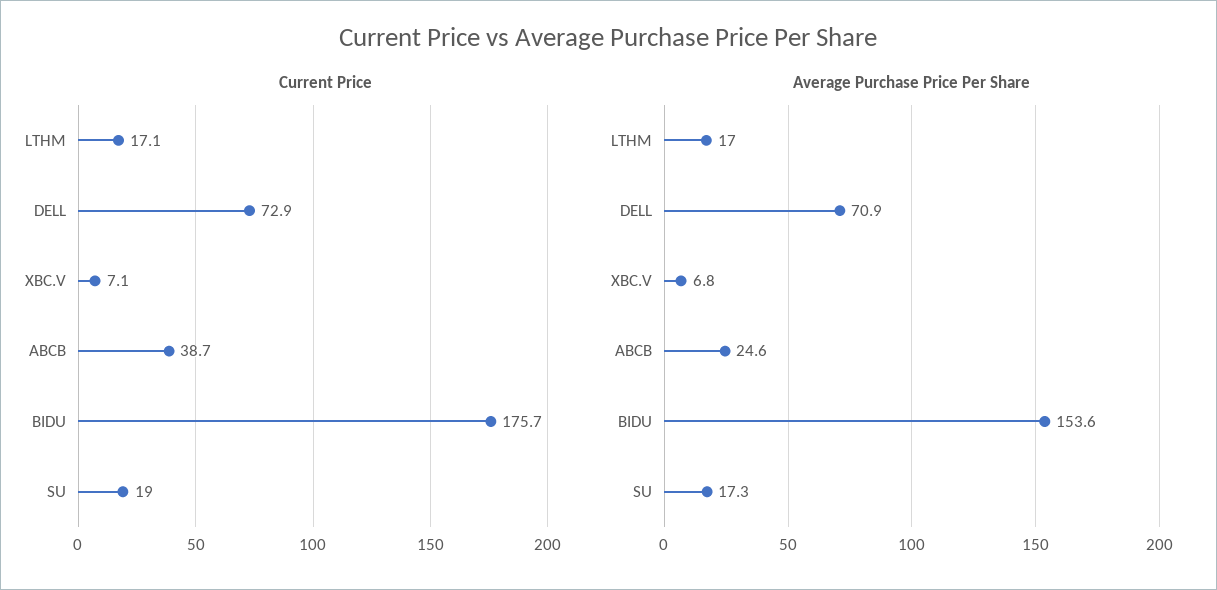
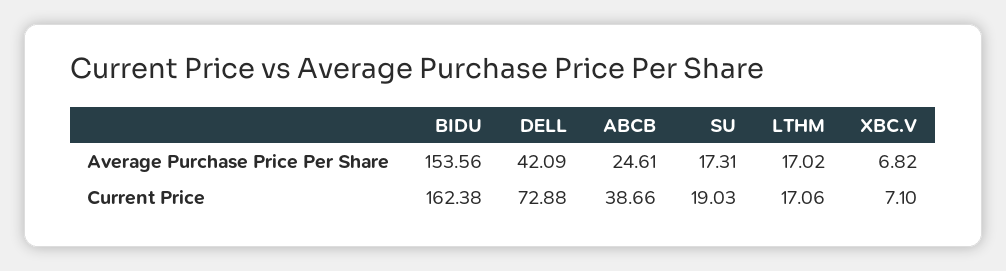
Current Price, BIDU: 175.7 -> 162.38
Average Purchase Price Per Share, DELL: 70.9 -> 42.09

